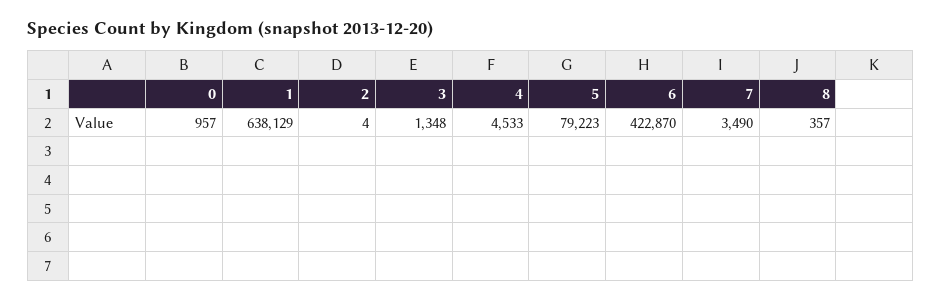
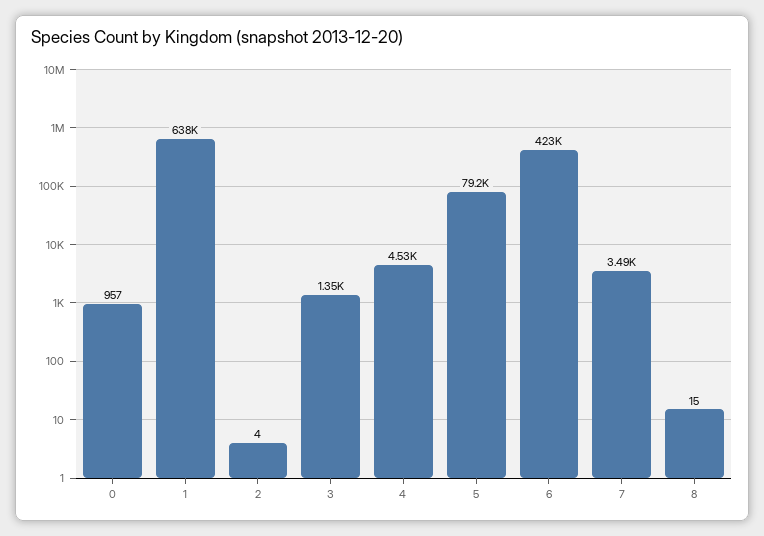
8: 357 -> 15

